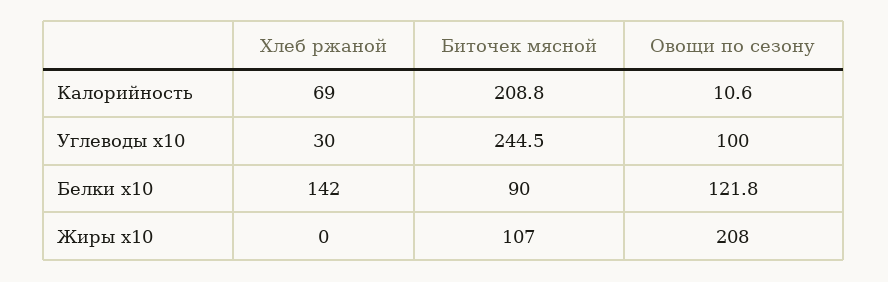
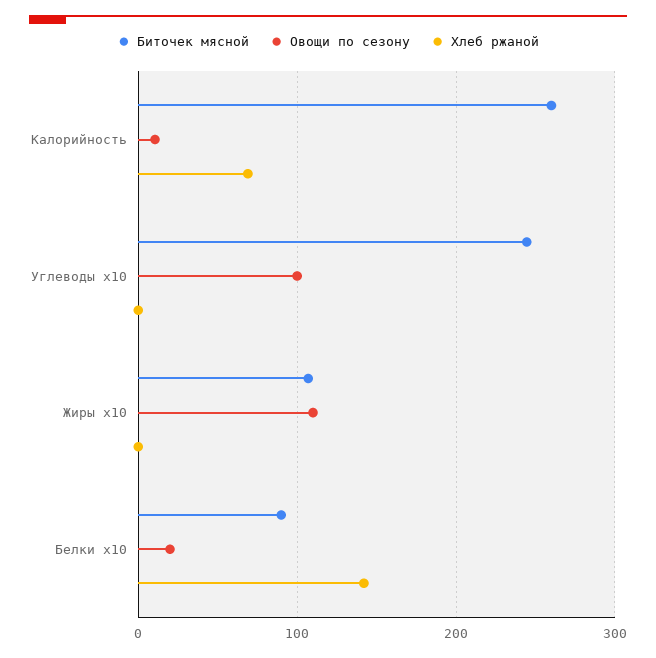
Биточек мясной, Калорийность: 208.8 -> 260
Хлеб ржаной, Углеводы x10: 30 -> 0
Овощи по сезону, Белки x10: 121.8 -> 20
Овощи по сезону, Жиры x10: 208 -> 110

